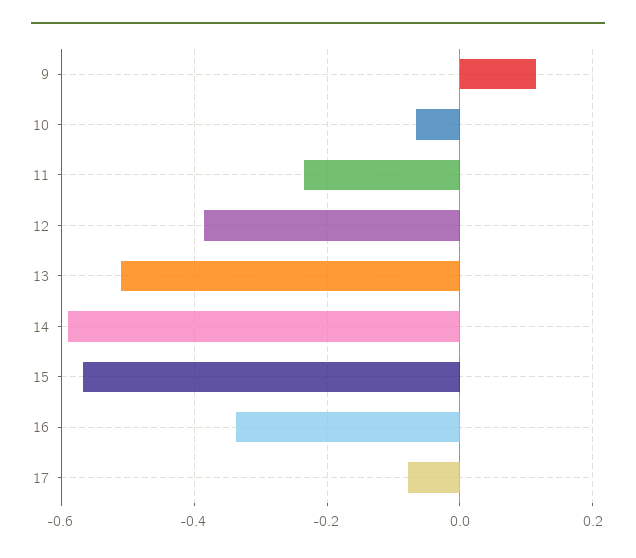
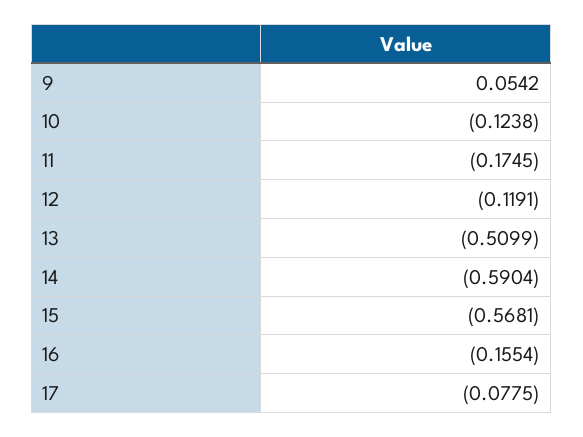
9: 0.12 -> 0.0542
10: -0.06 -> -0.1238
11: -0.24 -> -0.1745
12: -0.38 -> -0.1191
16: -0.34 -> -0.1554

